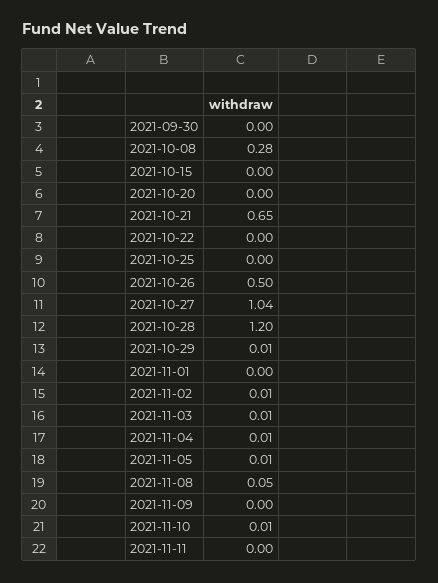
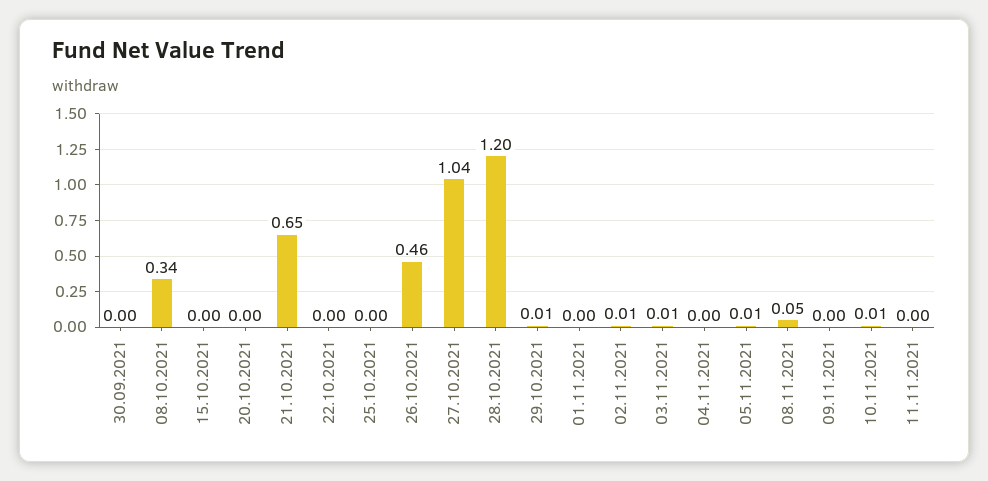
2021-10-08: 0.28 -> 0.34
2021-10-26: 0.5 -> 0.46
2021-11-04: 0.01 -> 0

